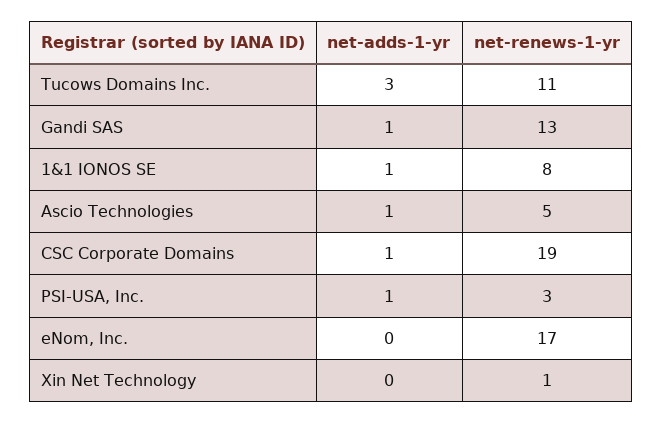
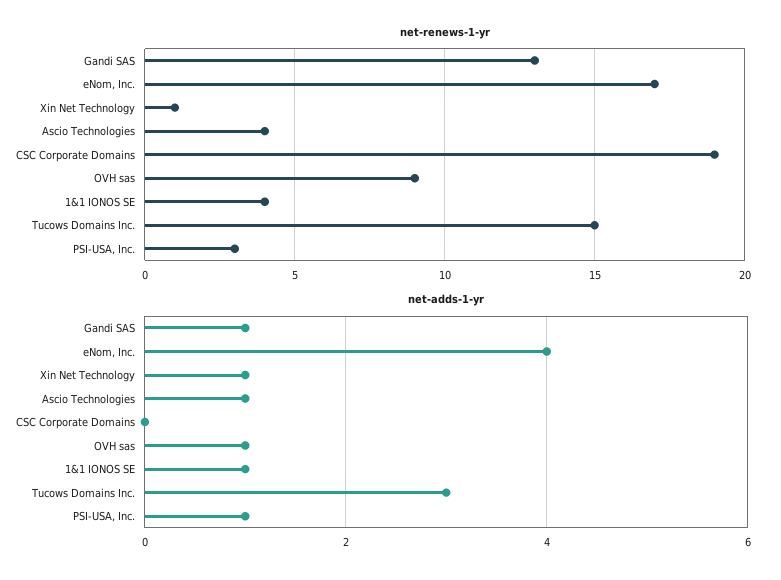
net-renews-1-yr, Tucows Domains Inc.: 11 -> 15
net-renews-1-yr, 1&1 IONOS SE: 8 -> 4
net-renews-1-yr, Ascio Technologies: 5 -> 4
net-adds-1-yr, CSC Corporate Domains: 1 -> 0
net-adds-1-yr, eNom, Inc.: 0 -> 4
net-adds-1-yr, Xin Net Technology: 0 -> 1
net-renews-1-yr, OVH sas: none -> 9
net-adds-1-yr, OVH sas: none -> 1

